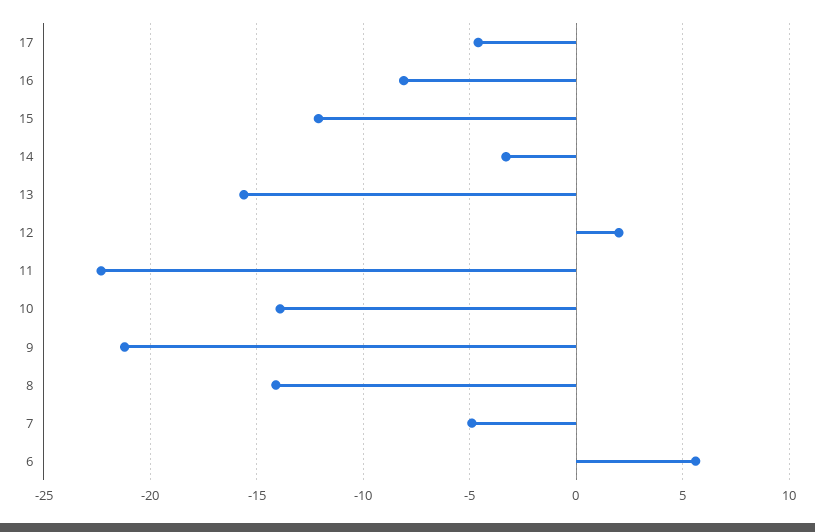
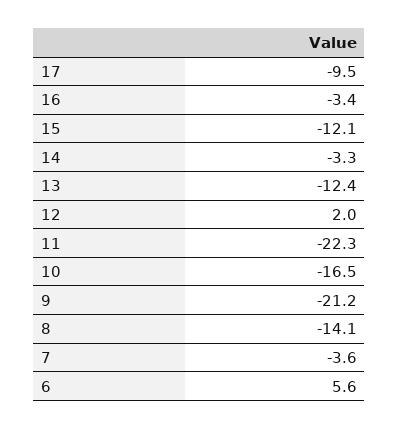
17: -4.5 -> -9.5
16: -8 -> -3.4
13: -15.5 -> -12.4
10: -14 -> -16.5
7: -5 -> -3.6

